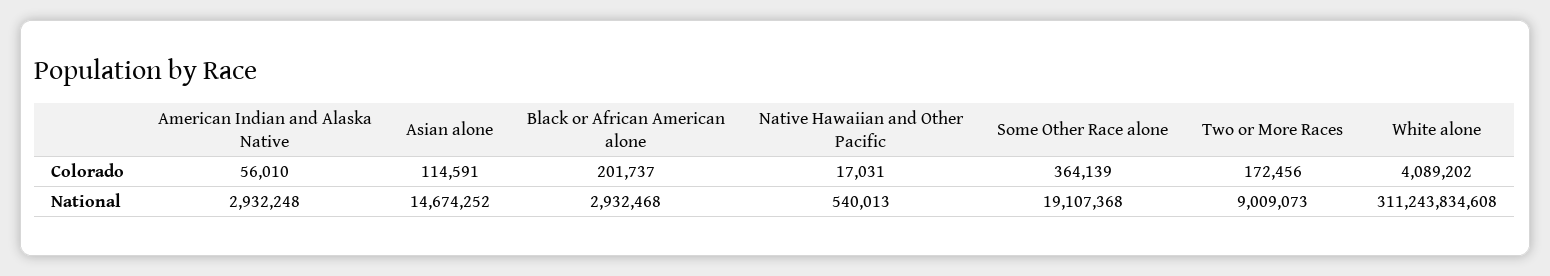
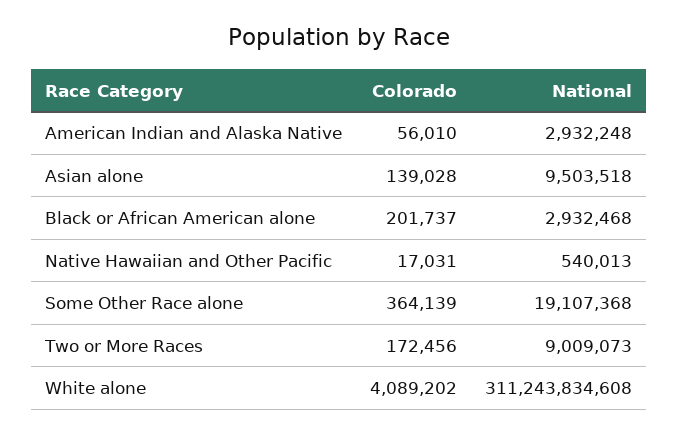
Asian alone, Colorado: 114591 -> 139028
Asian alone, National: 14674252 -> 9503518

